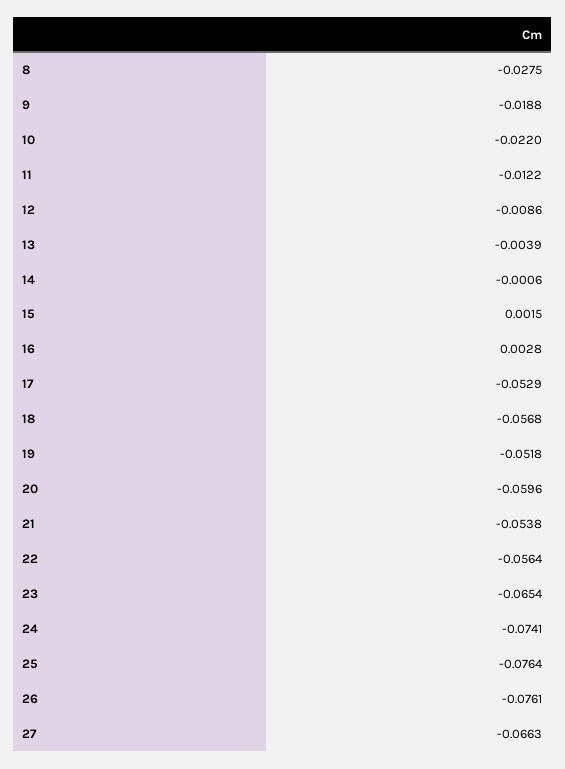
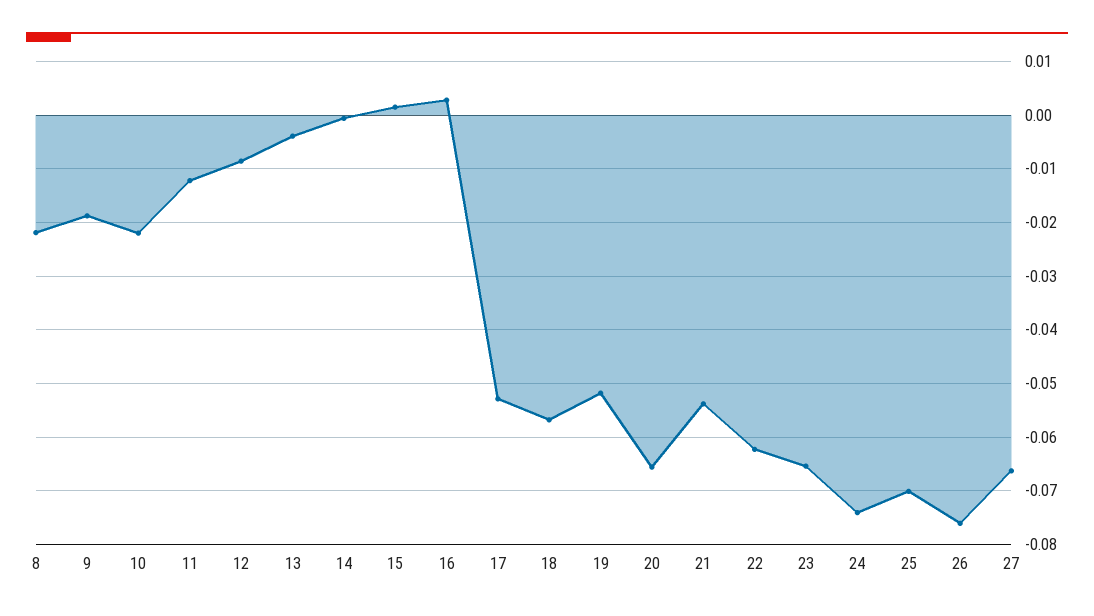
8: -0.0275 -> -0.022
20: -0.0596 -> -0.066
22: -0.0564 -> -0.062
25: -0.0764 -> -0.07

